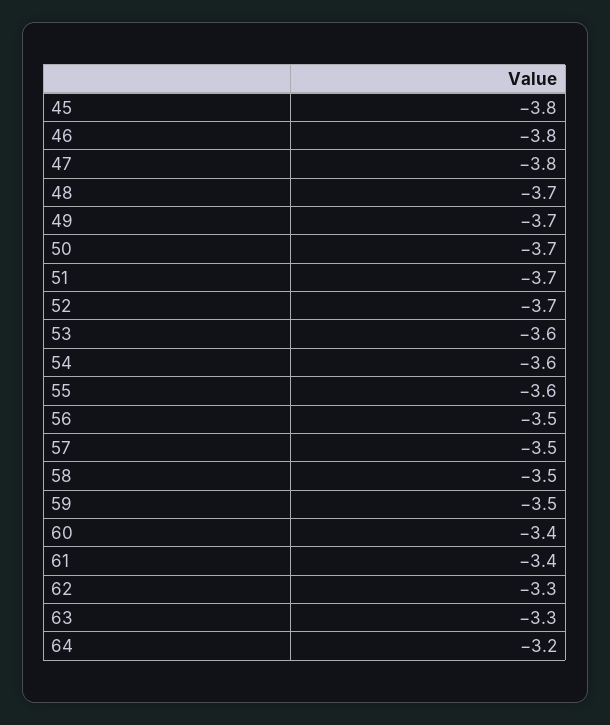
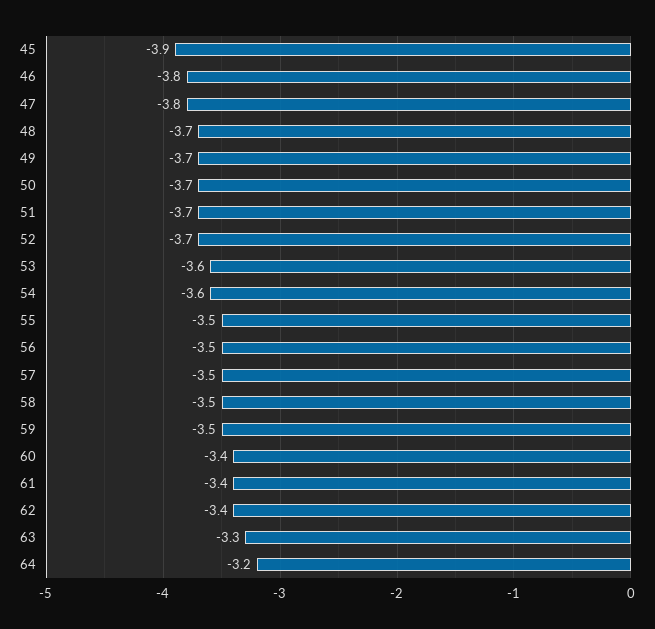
45: -3.8 -> -3.9
55: -3.6 -> -3.5
62: -3.3 -> -3.4

